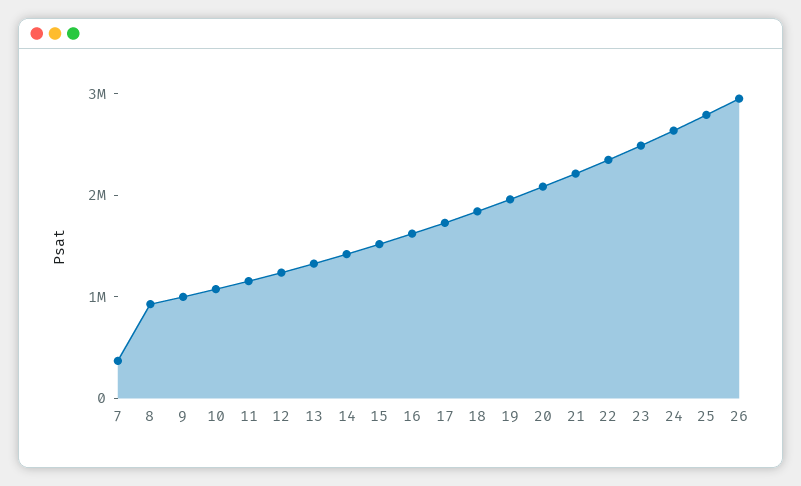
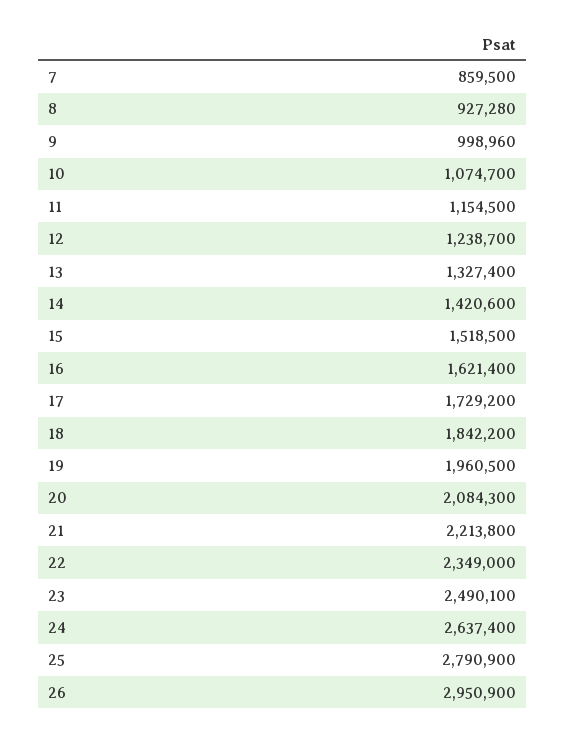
7: 400000 -> 859500

